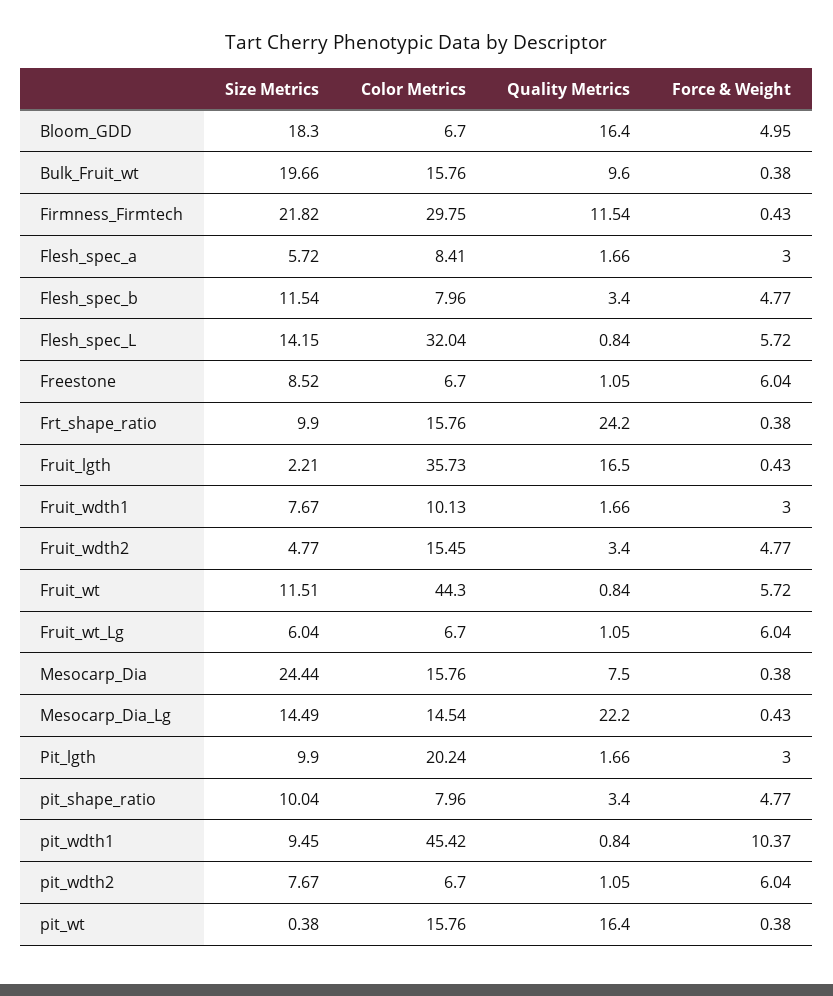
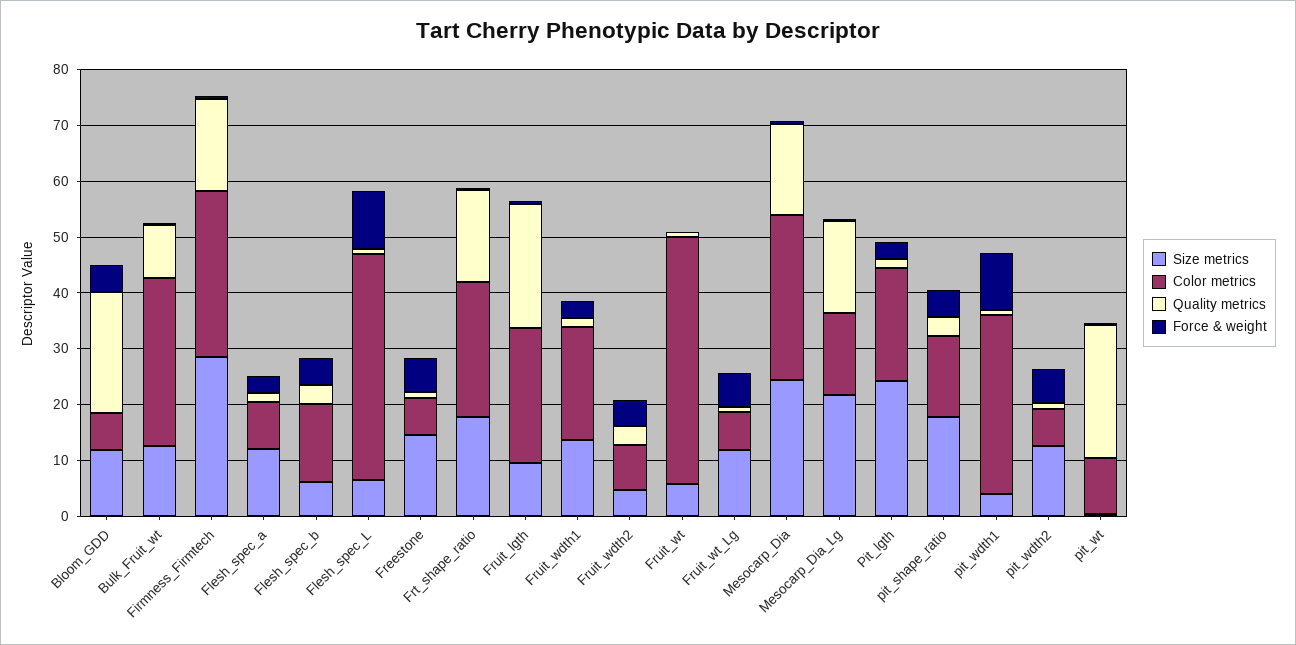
Size Metrics, Bloom_GDD: 18.3 -> 12
Quality Metrics, Bloom_GDD: 16.4 -> 22
Size Metrics, Bulk_Fruit_wt: 19.66 -> 12
Color Metrics, Bulk_Fruit_wt: 15.76 -> 30
Size Metrics, Firmness_Firmtech: 21.82 -> 28
Quality Metrics, Firmness_Firmtech: 11.54 -> 16
Size Metrics, Flesh_spec_a: 5.72 -> 12
Size Metrics, Flesh_spec_b: 11.54 -> 6
Color Metrics, Flesh_spec_b: 7.96 -> 14
Size Metrics, Flesh_spec_L: 14.15 -> 6
Color Metrics, Flesh_spec_L: 32.04 -> 40
Force & Weight, Flesh_spec_L: 5.72 -> 10
Size Metrics, Freestone: 8.52 -> 14
Size Metrics, Frt_shape_ratio: 9.9 -> 18
Color Metrics, Frt_shape_ratio: 15.76 -> 24
Quality Metrics, Frt_shape_ratio: 24.2 -> 16
Size Metrics, Fruit_lgth: 2.21 -> 10
Color Metrics, Fruit_lgth: 35.73 -> 24
Quality Metrics, Fruit_lgth: 16.5 -> 22
Size Metrics, Fruit_wdth1: 7.67 -> 14
Color Metrics, Fruit_wdth1: 10.13 -> 20
Color Metrics, Fruit_wdth2: 15.45 -> 8
Size Metrics, Fruit_wt: 11.51 -> 6
Force & Weight, Fruit_wt: 5.72 -> 0
Size Metrics, Fruit_wt_Lg: 6.04 -> 12
Color Metrics, Mesocarp_Dia: 15.76 -> 30
Quality Metrics, Mesocarp_Dia: 7.5 -> 16
Size Metrics, Mesocarp_Dia_Lg: 14.49 -> 22
Quality Metrics, Mesocarp_Dia_Lg: 22.2 -> 16
Size Metrics, Pit_lgth: 9.9 -> 24
Size Metrics, pit_shape_ratio: 10.04 -> 18
Color Metrics, pit_shape_ratio: 7.96 -> 14
Size Metrics, pit_wdth1: 9.45 -> 4
Color Metrics, pit_wdth1: 45.42 -> 32
Size Metrics, pit_wdth2: 7.67 -> 12
Color Metrics, pit_wt: 15.76 -> 10
Quality Metrics, pit_wt: 16.4 -> 24

